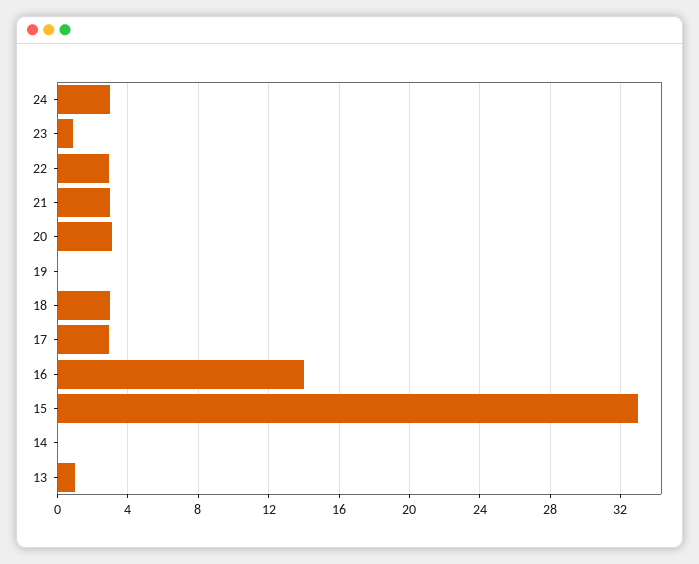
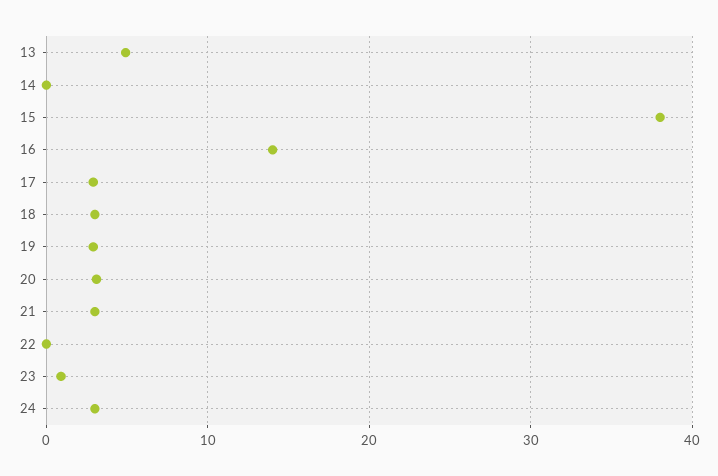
22: 3 -> 0
19: 0 -> 3
15: 33 -> 38
13: 1 -> 5

